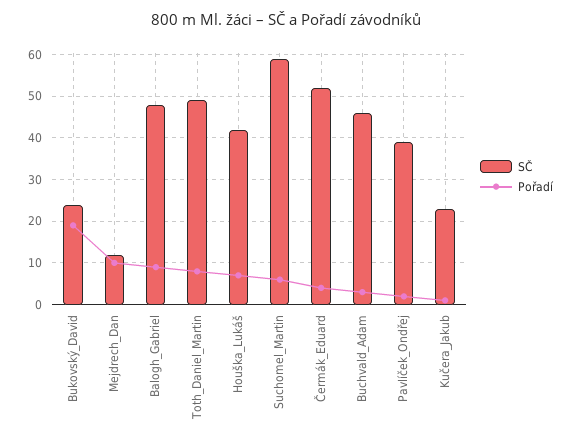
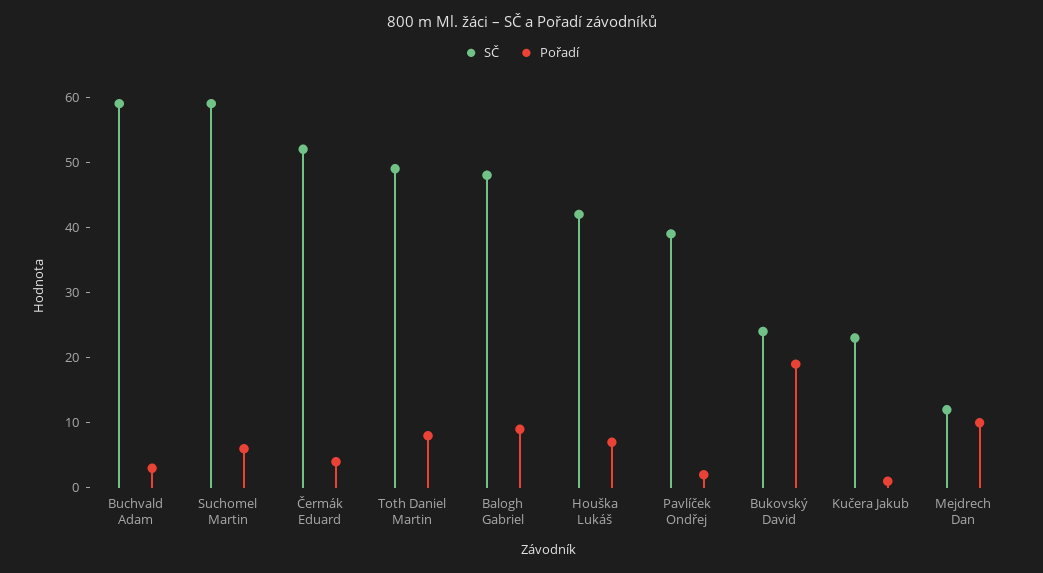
SČ, Buchvald_Adam: 45 -> 60

